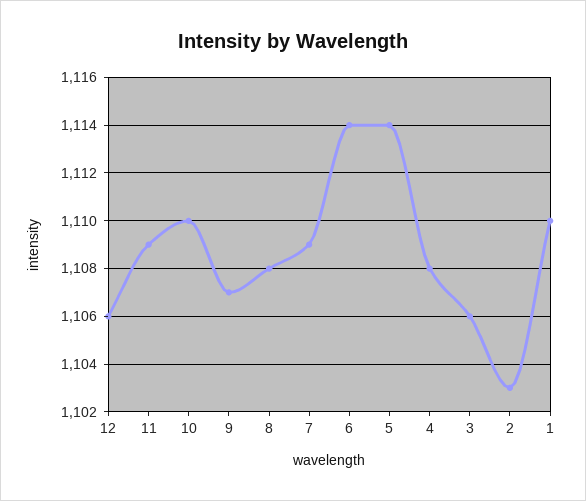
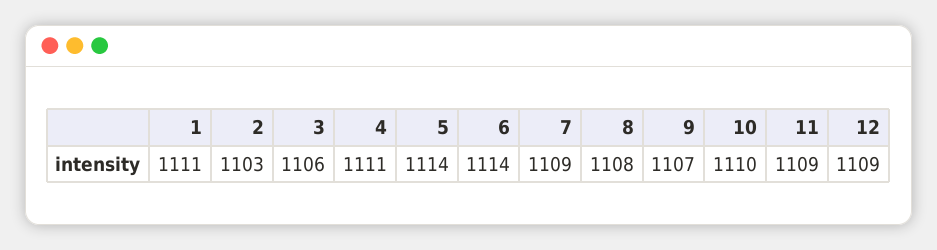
12: 1106 -> 1109
4: 1108 -> 1111
1: 1110 -> 1111

